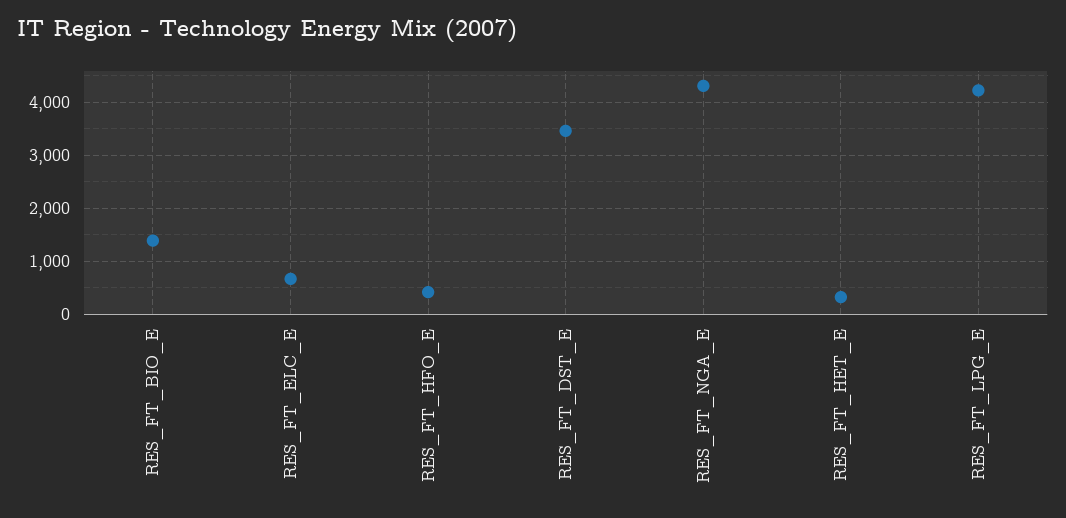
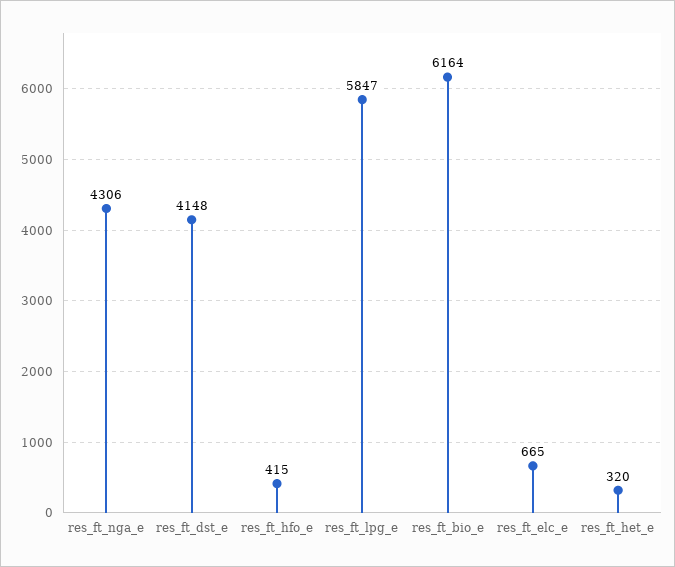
RES_FT_BIO_E: 1400 -> 6164
RES_FT_DST_E: 3400 -> 4148
RES_FT_LPG_E: 4200 -> 5847

